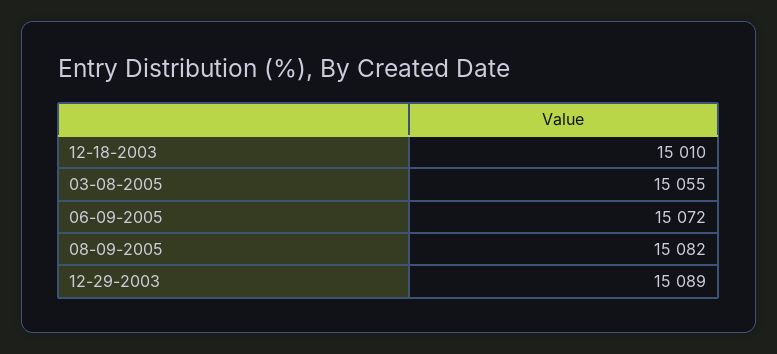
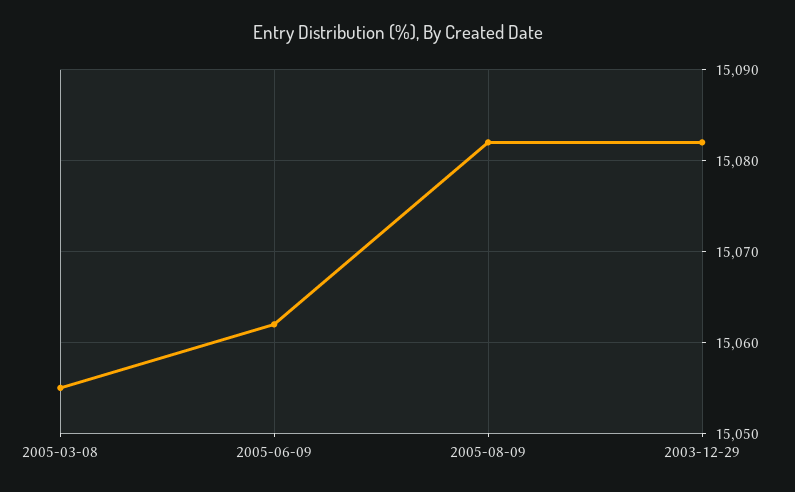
12-18-2003: 15010 -> none
06-09-2005: 15072 -> 15062
12-29-2003: 15089 -> 15082

